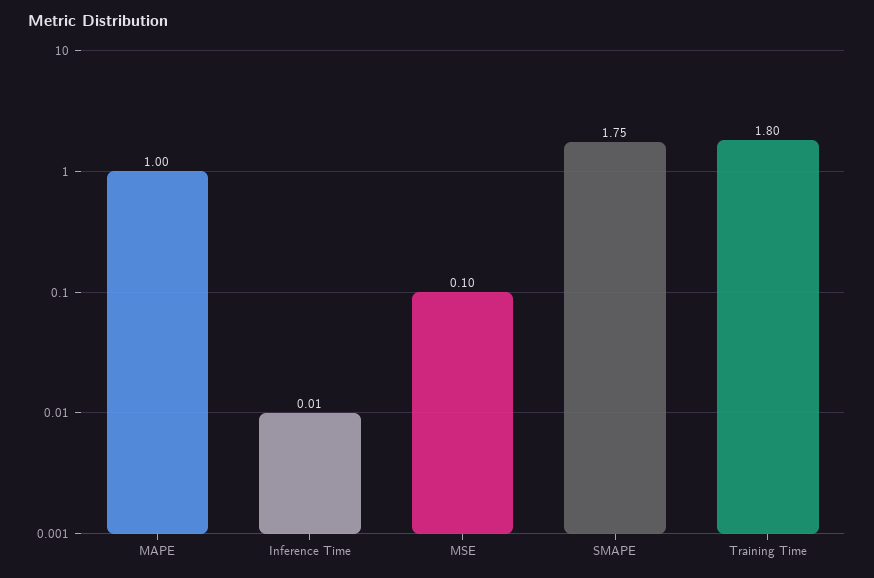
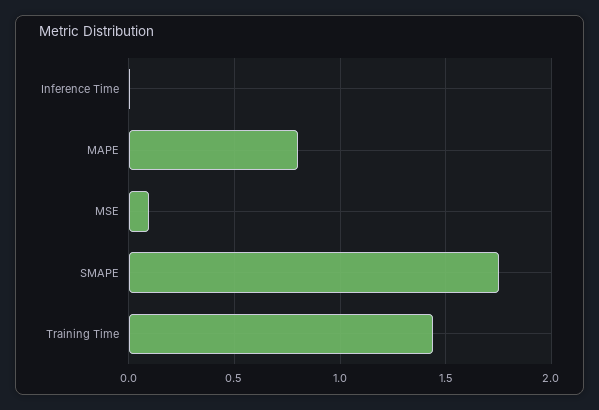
MAPE: 1 -> 0.8
Training Time: 1.8 -> 1.45

